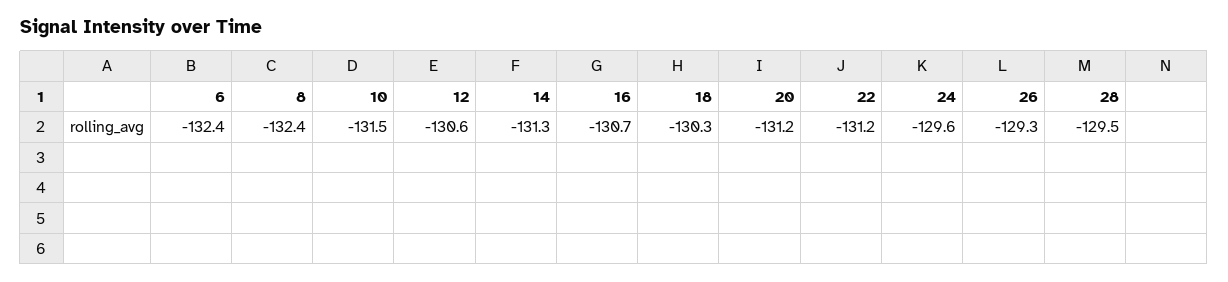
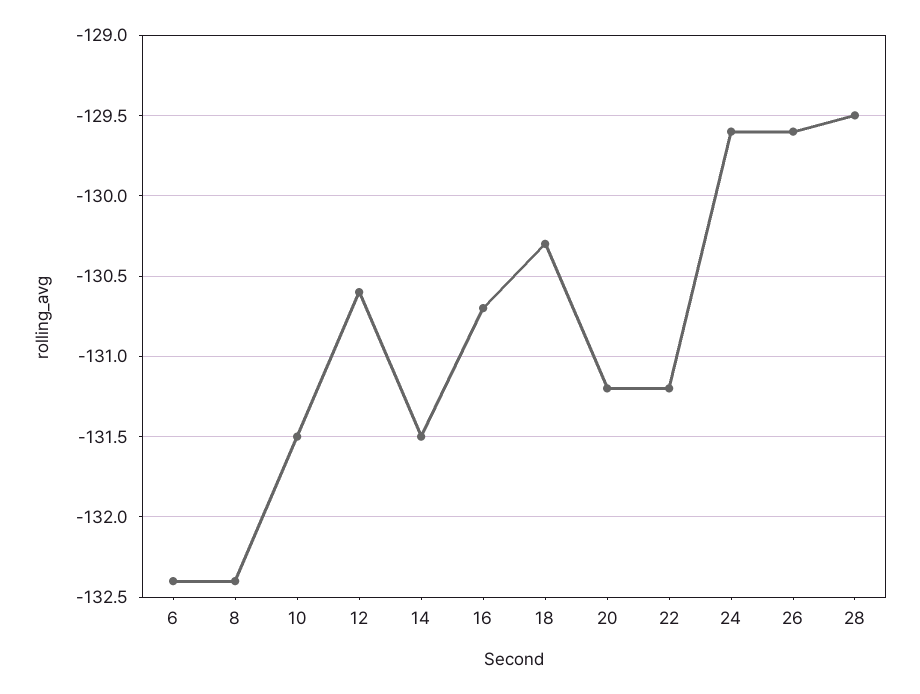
14: -131.3 -> -131.5
26: -129.3 -> -129.6

